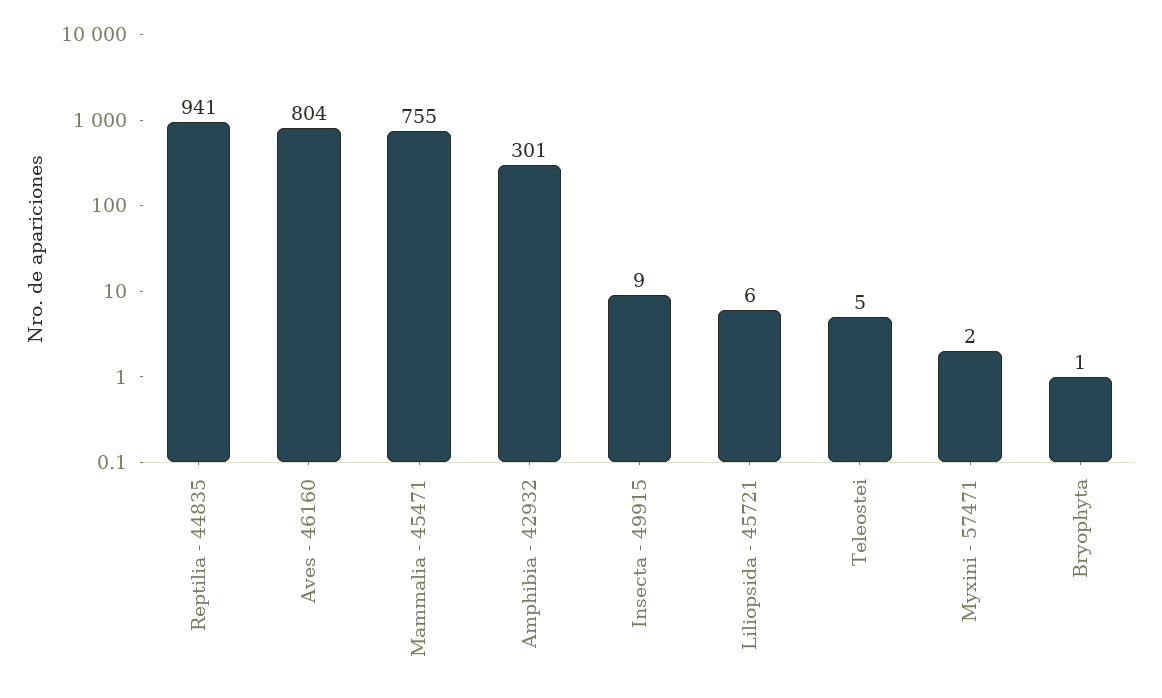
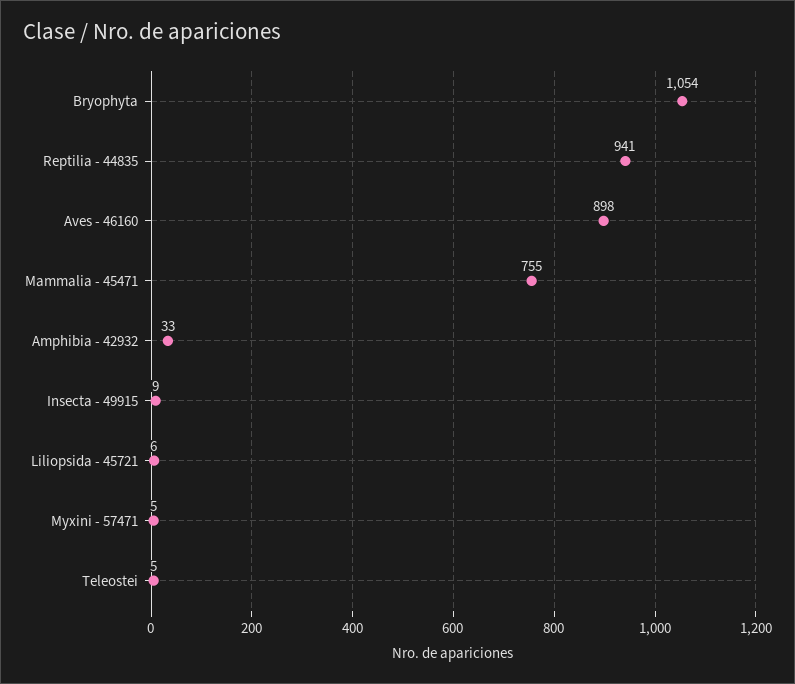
Aves - 46160: 804 -> 898
Amphibia - 42932: 301 -> 33
Myxini - 57471: 2 -> 5
Bryophyta: 1 -> 1054

